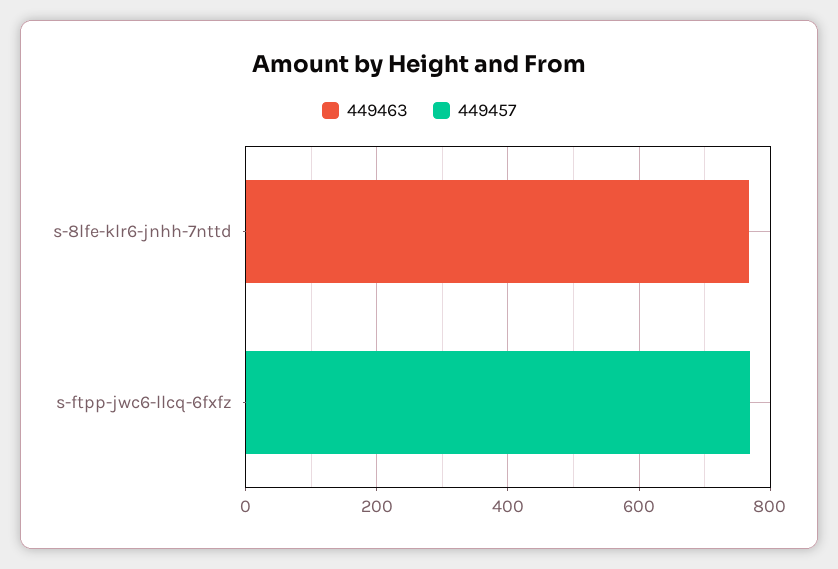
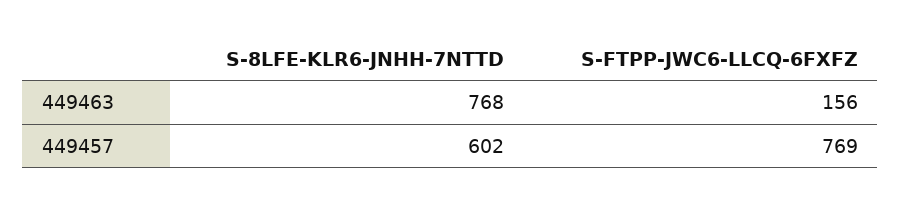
449457, s-8lfe-klr6-jnhh-7nttd: 0 -> 602
449463, s-ftpp-jwc6-llcq-6fxfz: 0 -> 156

